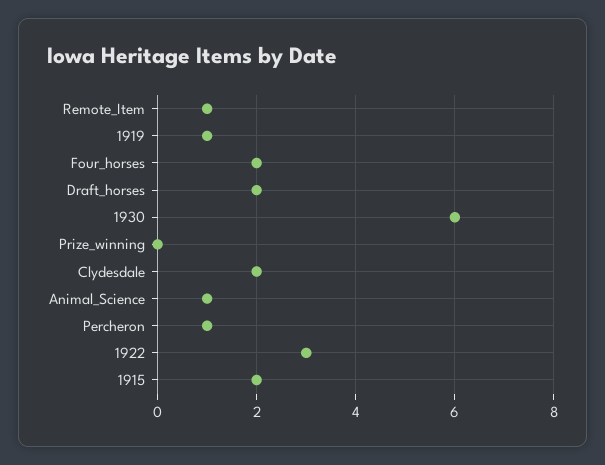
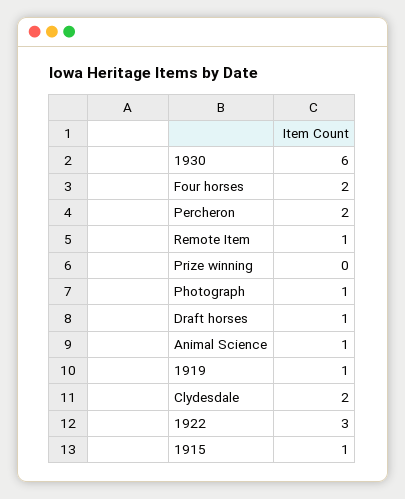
Draft_horses: 2 -> 1
Percheron: 1 -> 2
1915: 2 -> 1
Photograph: none -> 1

